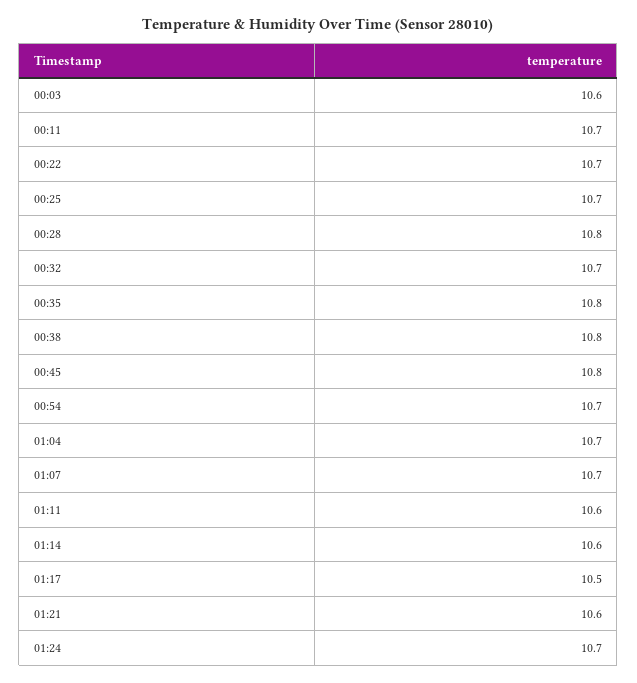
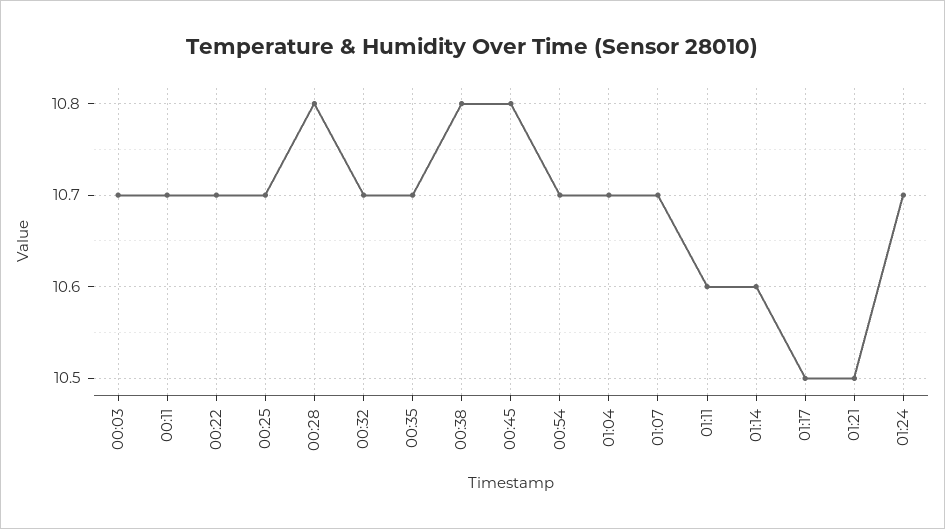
00:03: 10.6 -> 10.7
00:35: 10.8 -> 10.7
01:21: 10.6 -> 10.5

